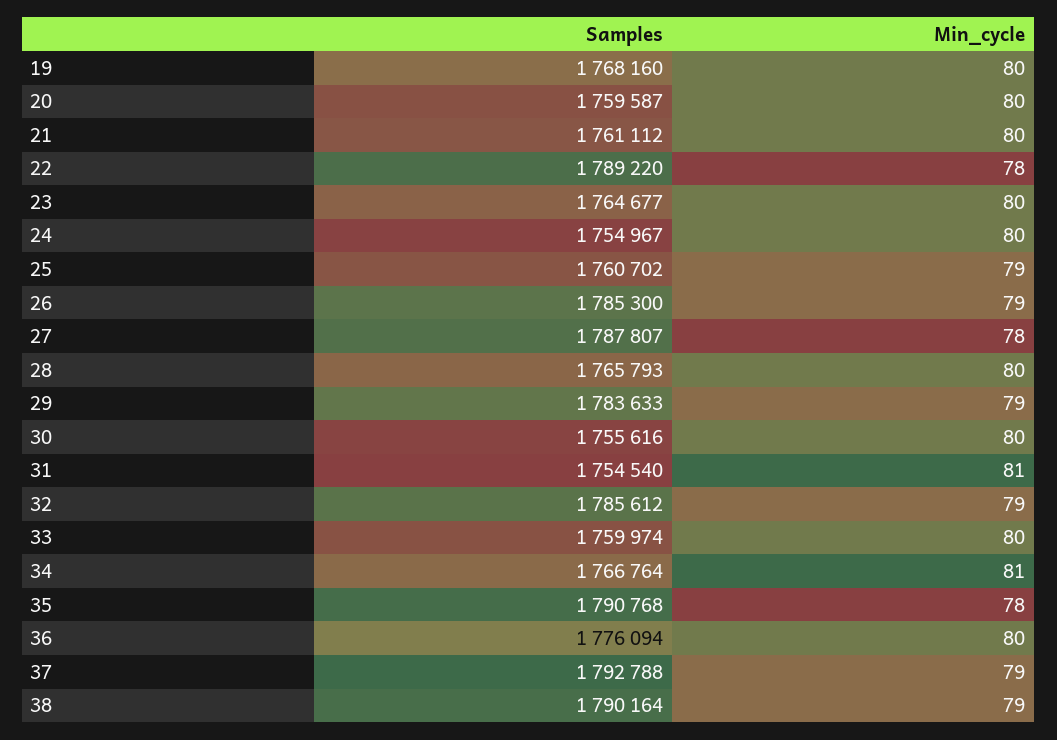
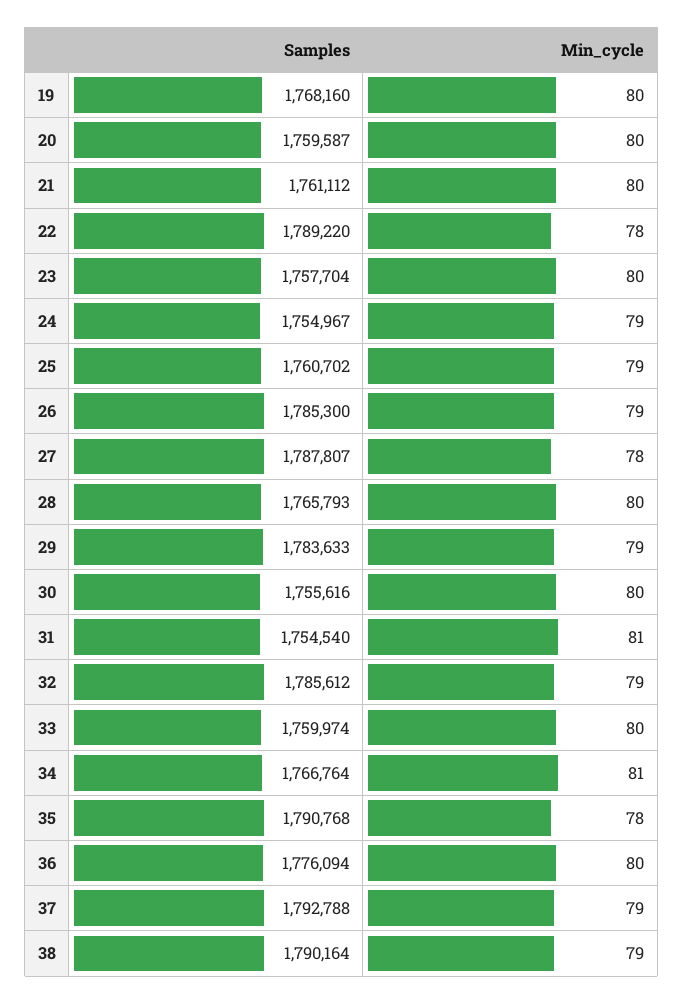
Samples, 23: 1764677 -> 1757704
Min_cycle, 24: 80 -> 79

